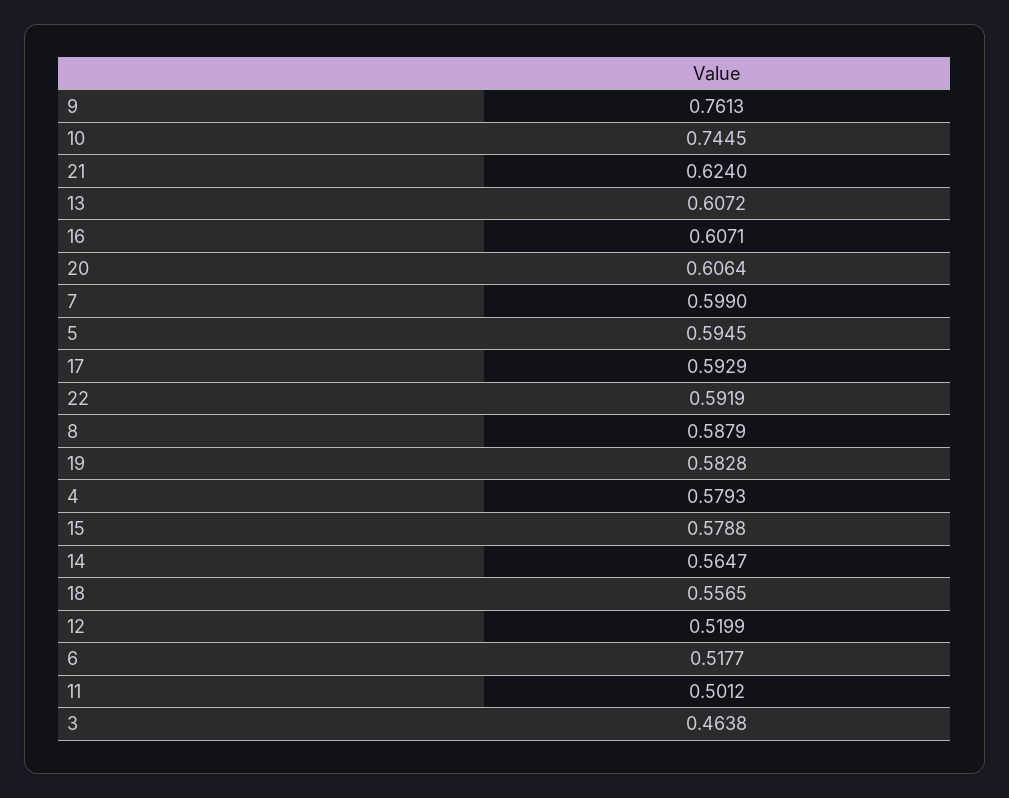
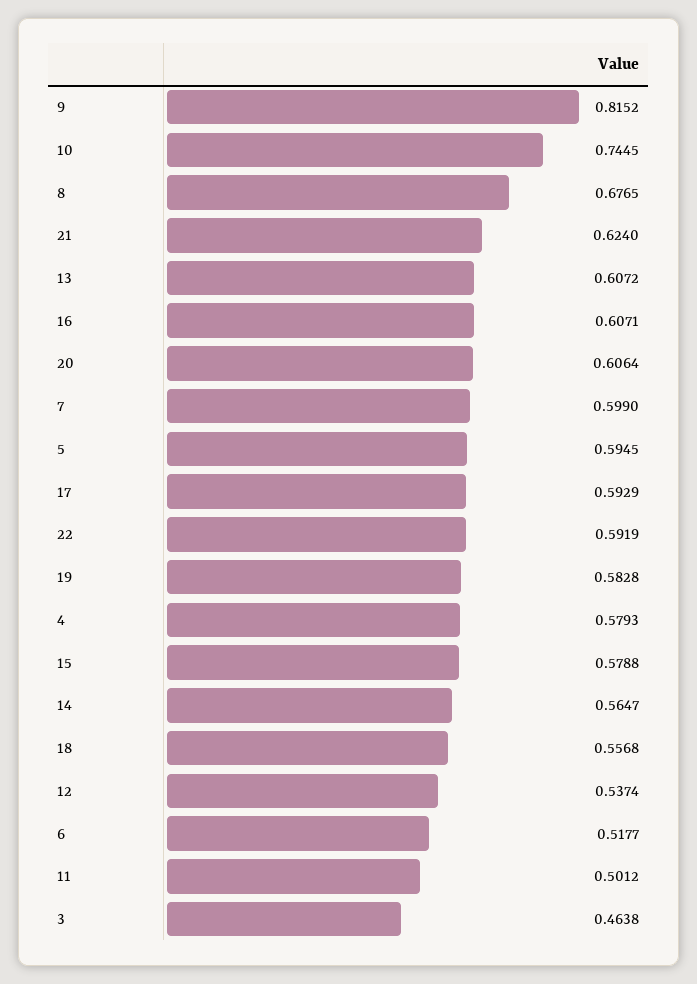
9: 0.7613 -> 0.8152
8: 0.5879 -> 0.6765
18: 0.5565 -> 0.5568
12: 0.5199 -> 0.5374

